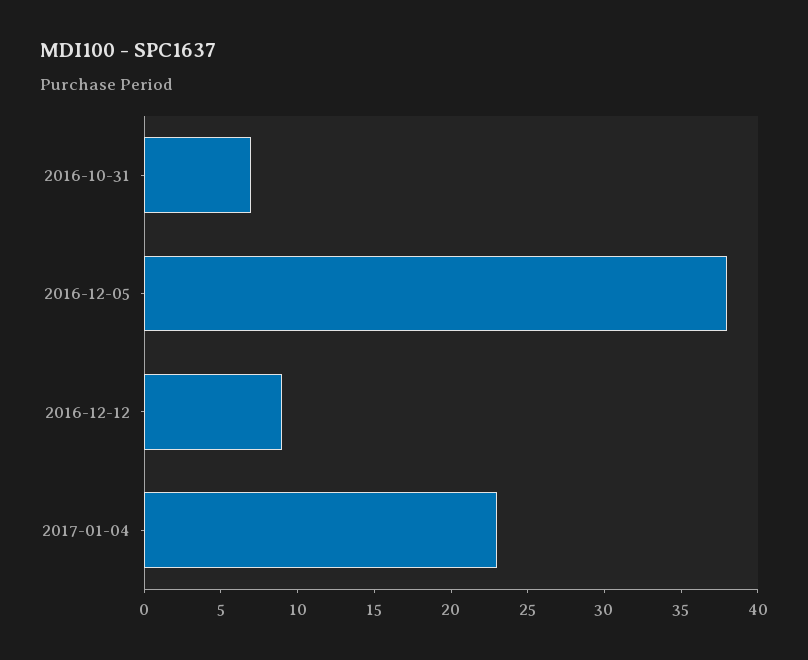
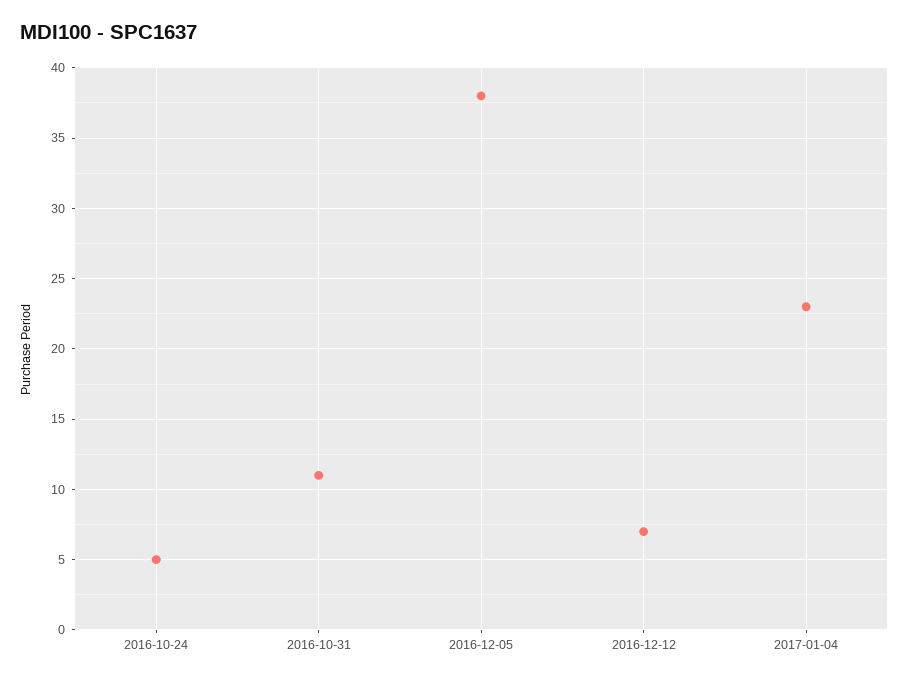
2016-10-31: 7 -> 11
2016-12-12: 9 -> 7
2016-10-24: none -> 5

